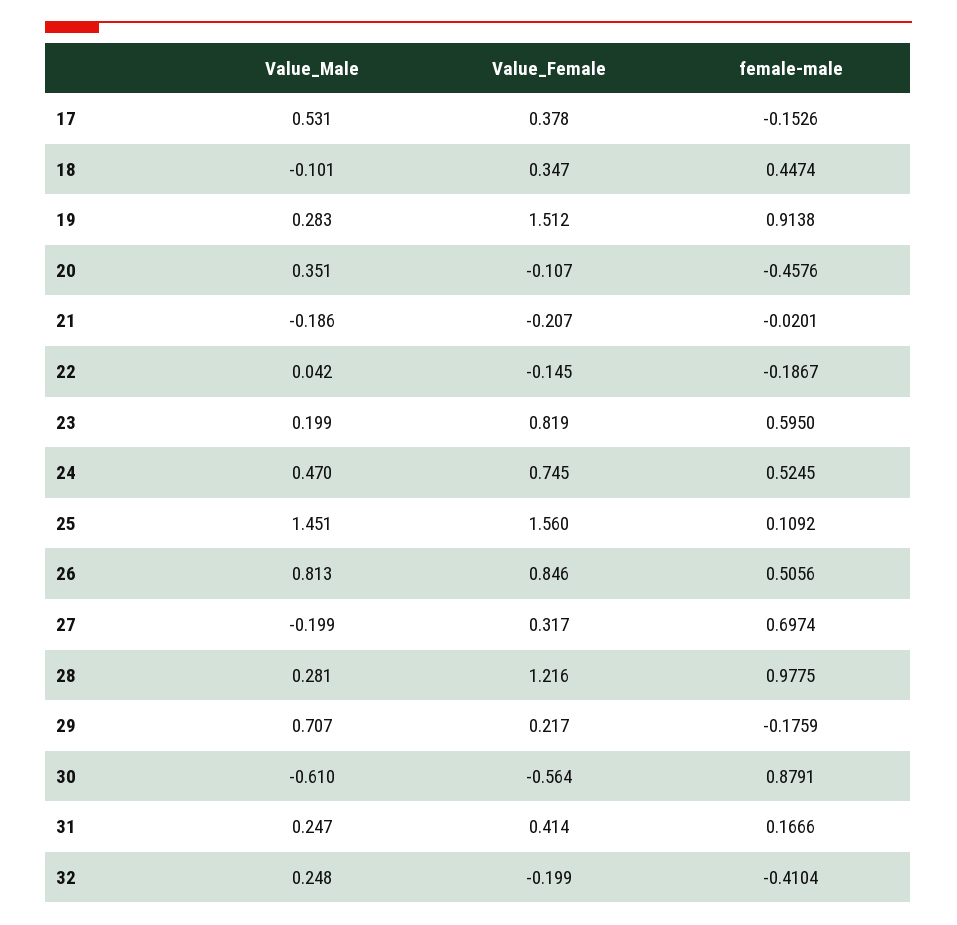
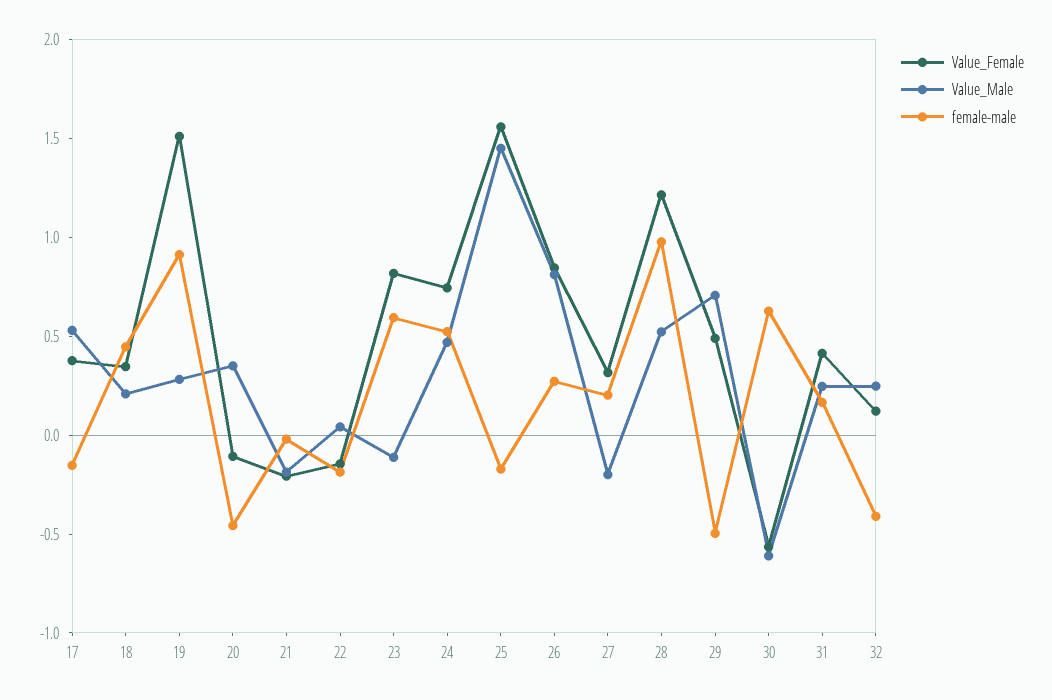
Value_Male, 18: -0.101 -> 0.2
Value_Male, 23: 0.199 -> -0.1
female-male, 25: 0.1092 -> -0.2
female-male, 26: 0.5056 -> 0.3
female-male, 27: 0.6974 -> 0.2
Value_Male, 28: 0.281 -> 0.5
Value_Female, 29: 0.217 -> 0.5
female-male, 29: -0.1759 -> -0.5
female-male, 30: 0.8791 -> 0.6
Value_Female, 32: -0.199 -> 0.1

